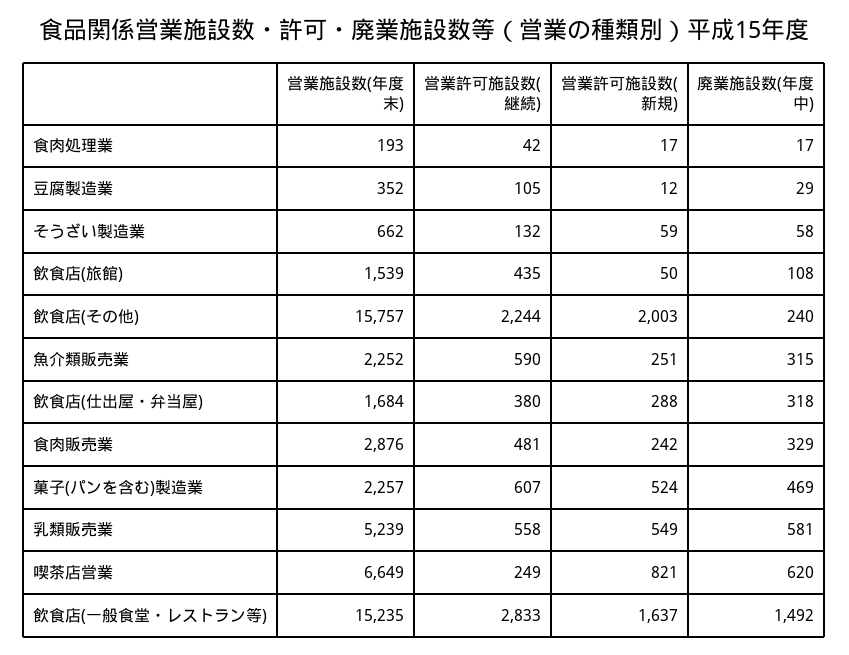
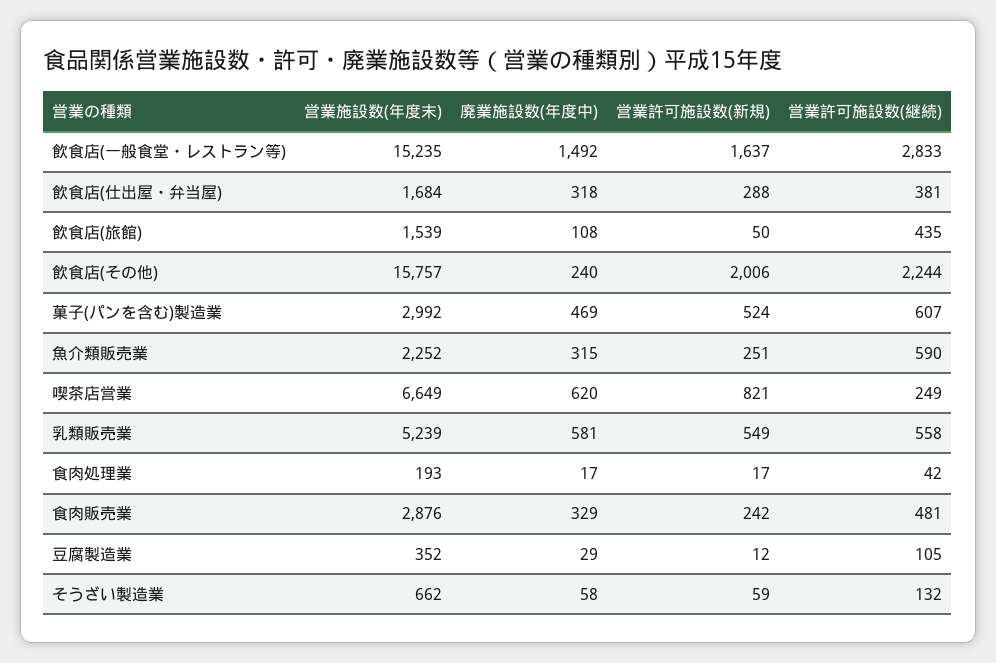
営業許可施設数(新規), 飲食店(その他): 2003 -> 2006
営業許可施設数(継続), 飲食店(仕出屋・弁当屋): 380 -> 381
営業施設数(年度末), 菓子(パンを含む)製造業: 2257 -> 2992

